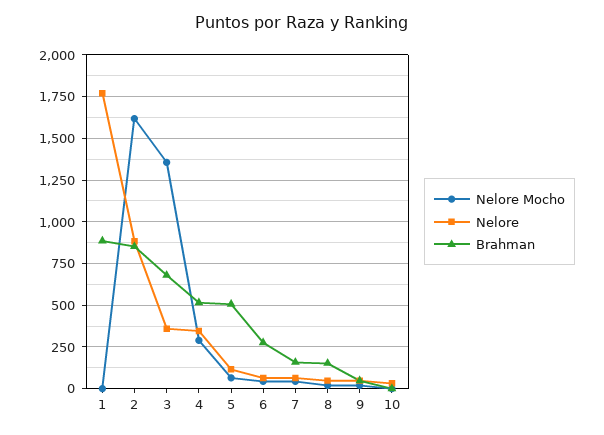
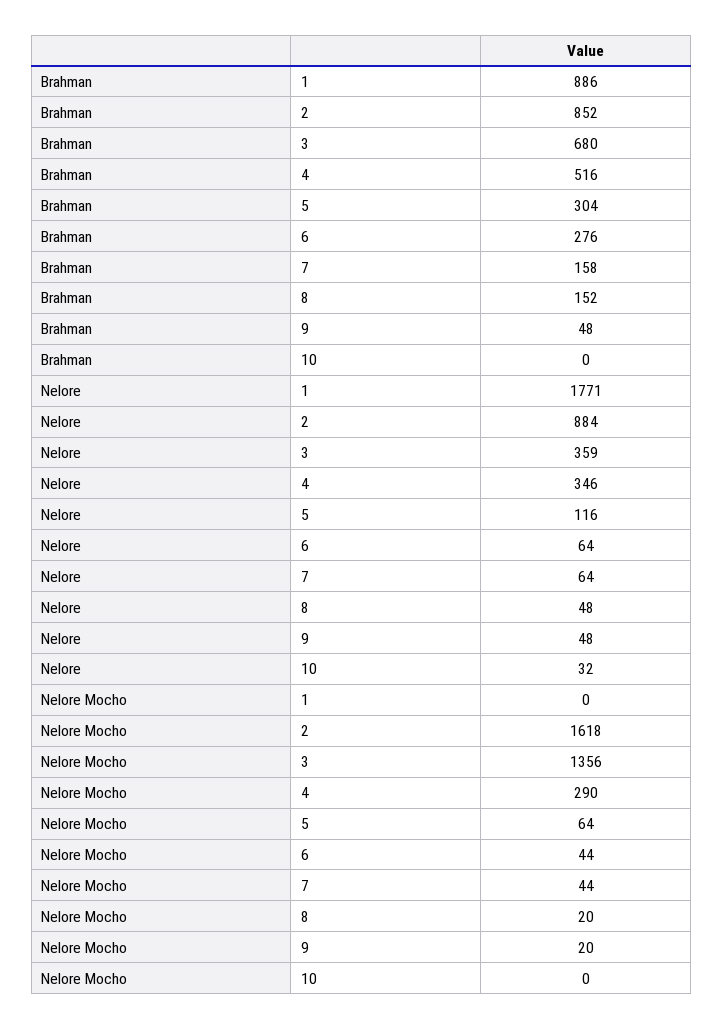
Brahman, 5: 500 -> 304

